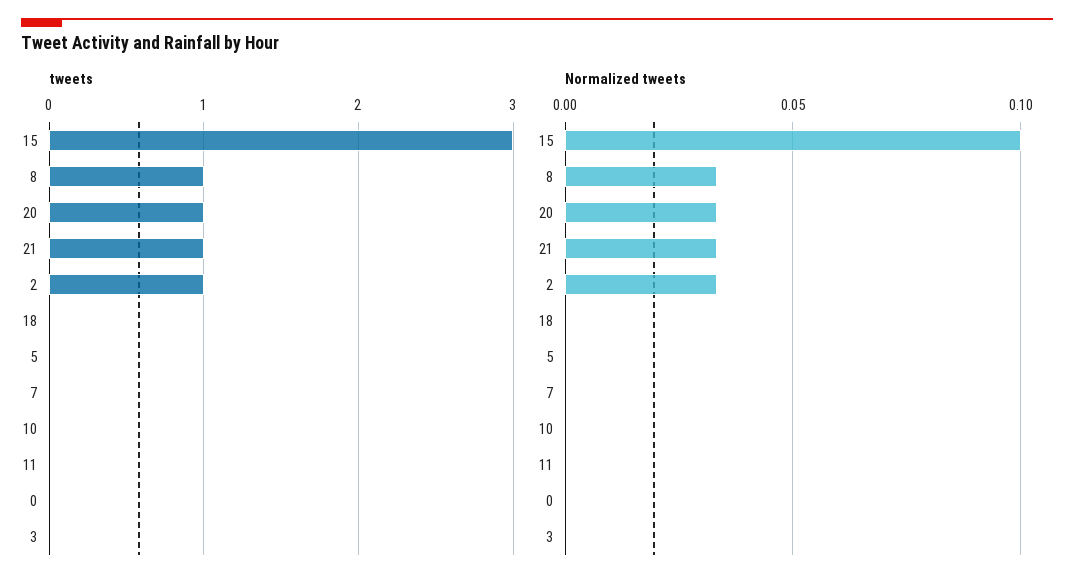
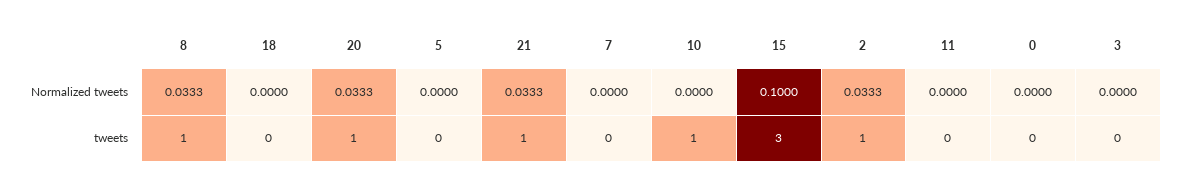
tweets, 10: 0 -> 1

